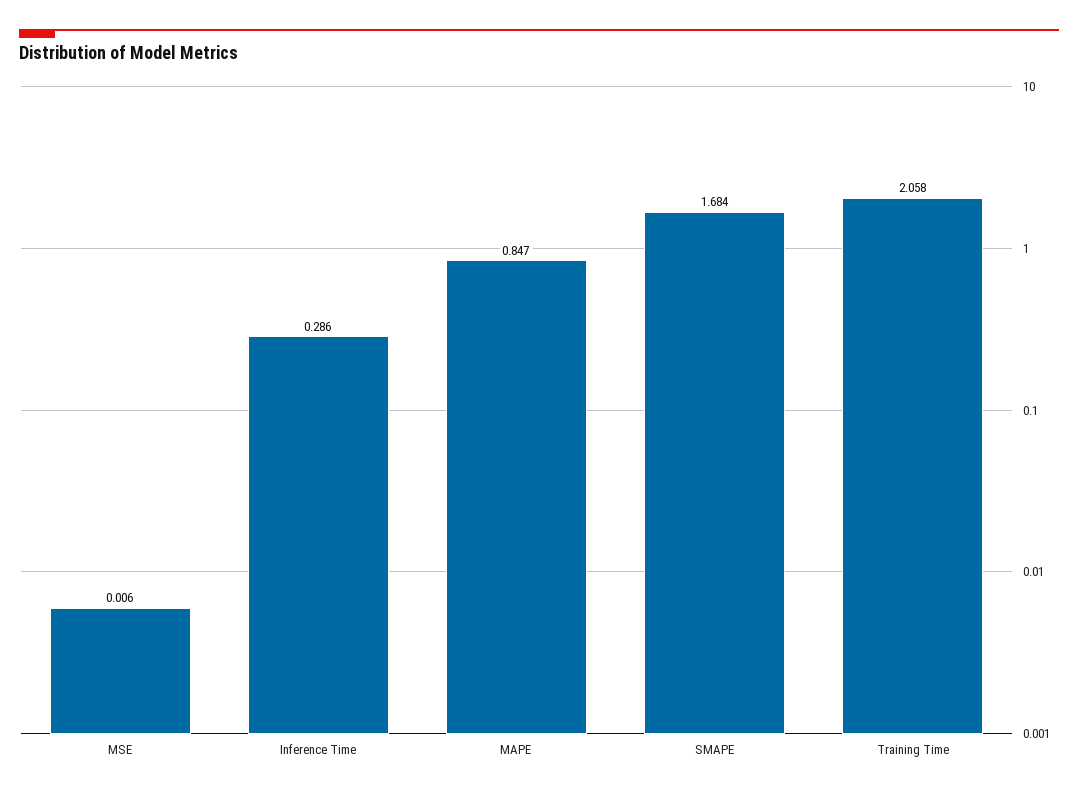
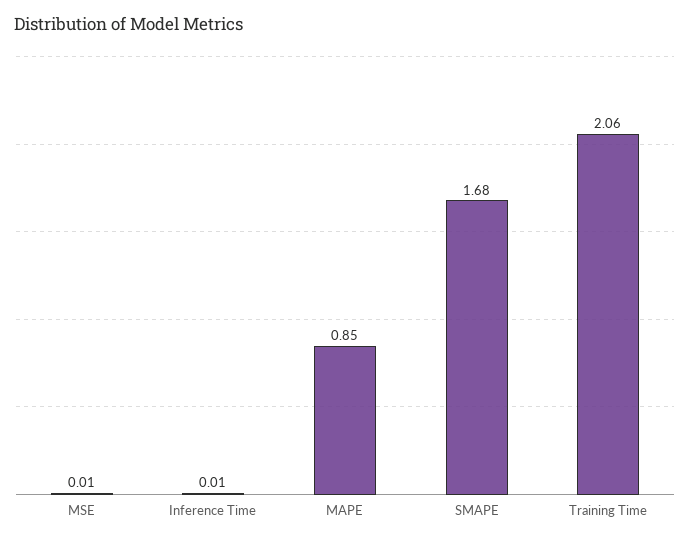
Inference Time: 0.286 -> 0.01

